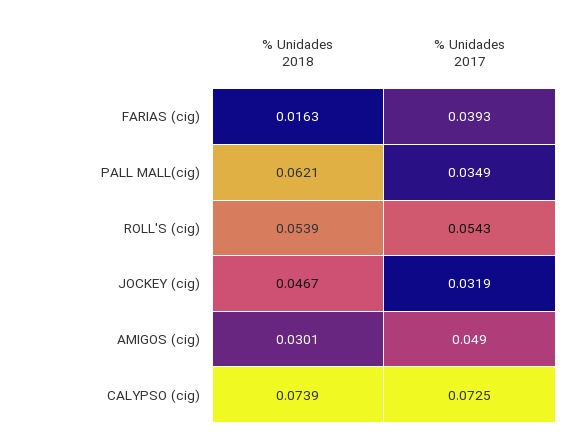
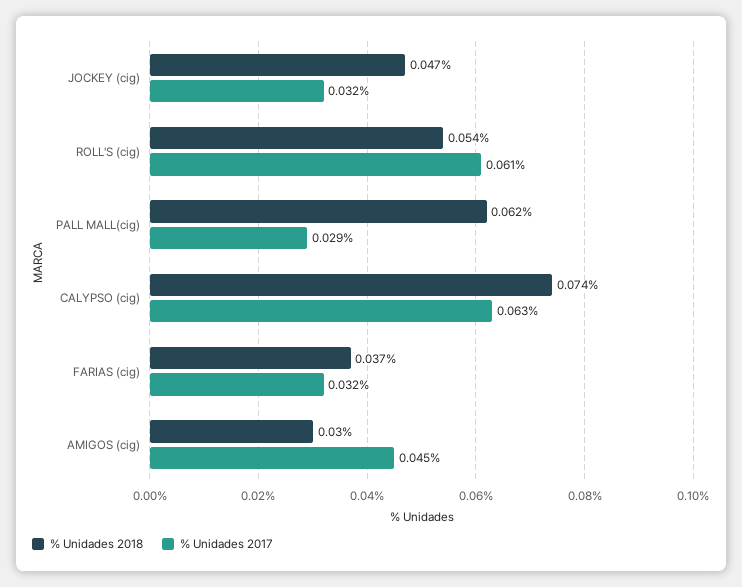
% Unidades 2018, FARIAS (cig): 0.0163 -> 0.037
% Unidades 2017, FARIAS (cig): 0.0393 -> 0.032
% Unidades 2017, PALL MALL(cig): 0.0349 -> 0.029
% Unidades 2017, ROLL'S (cig): 0.0543 -> 0.061
% Unidades 2017, AMIGOS (cig): 0.049 -> 0.045
% Unidades 2017, CALYPSO (cig): 0.0725 -> 0.063

